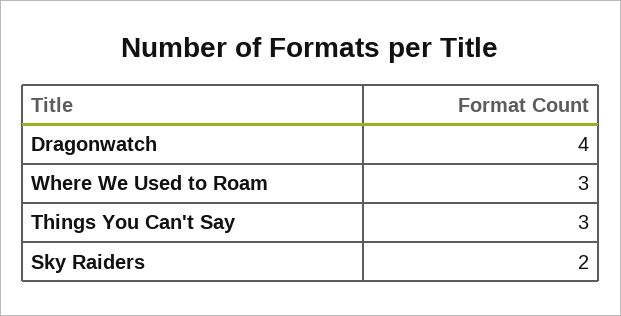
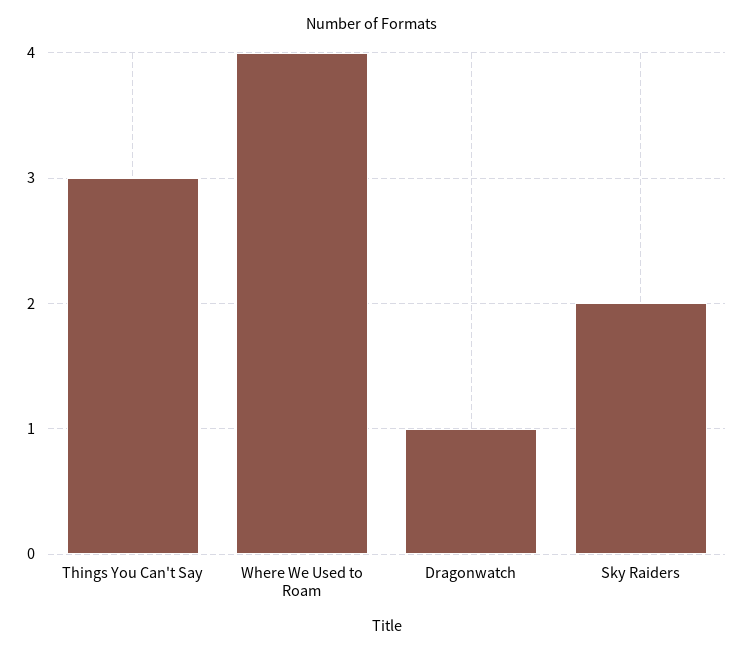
Dragonwatch: 4 -> 1
Where We Used to Roam: 3 -> 4

